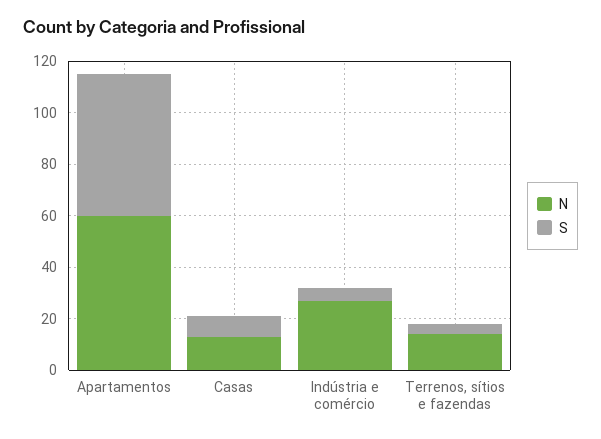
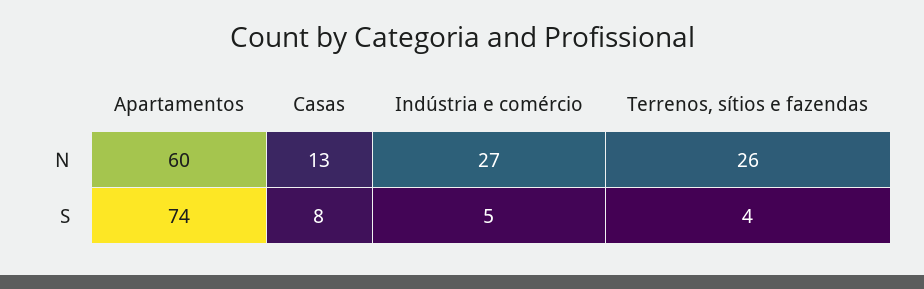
S, Apartamentos: 55 -> 74
N, Terrenos, sítios e fazendas: 15 -> 26

